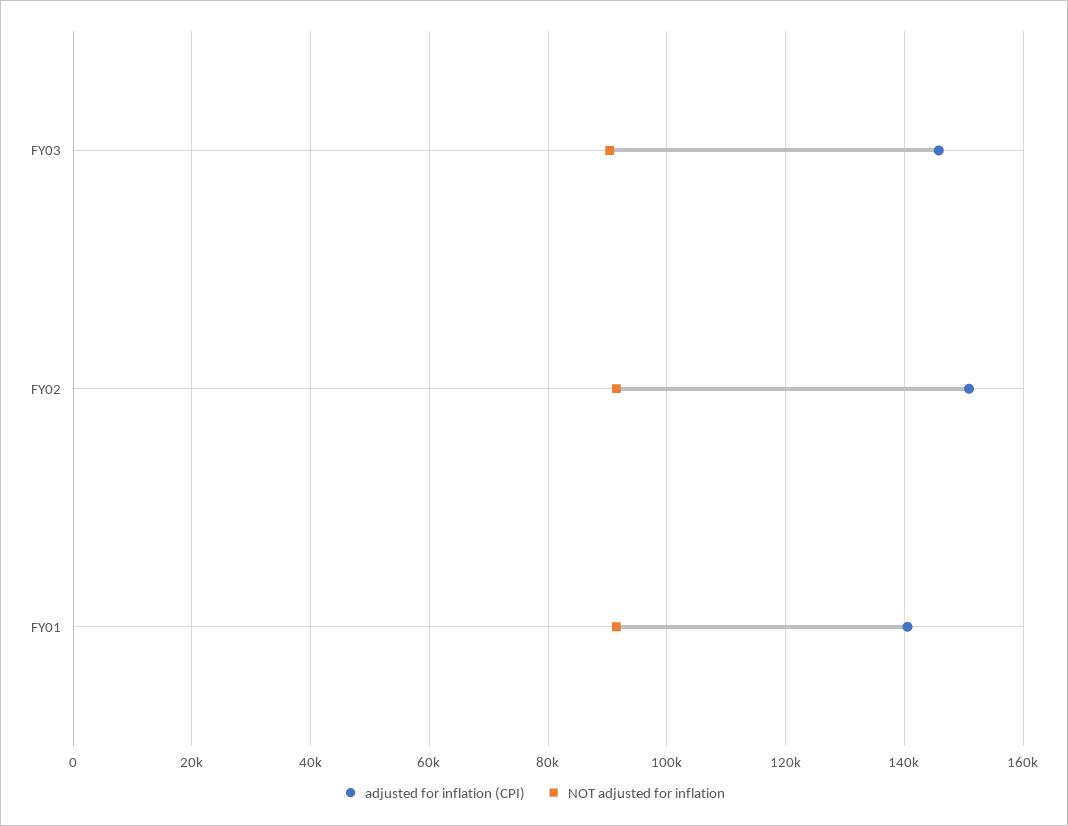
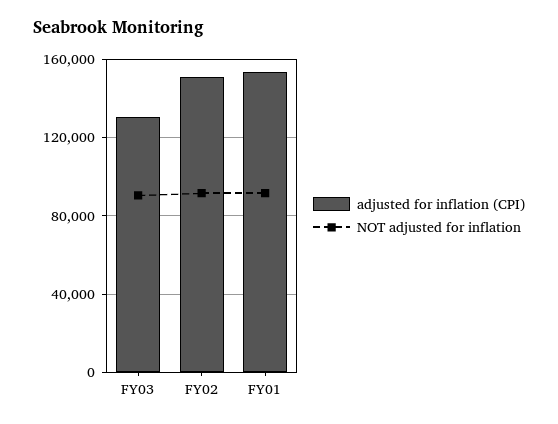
adjusted for inflation (CPI), FY03: 146000 -> 130000
adjusted for inflation (CPI), FY01: 140000 -> 155000

